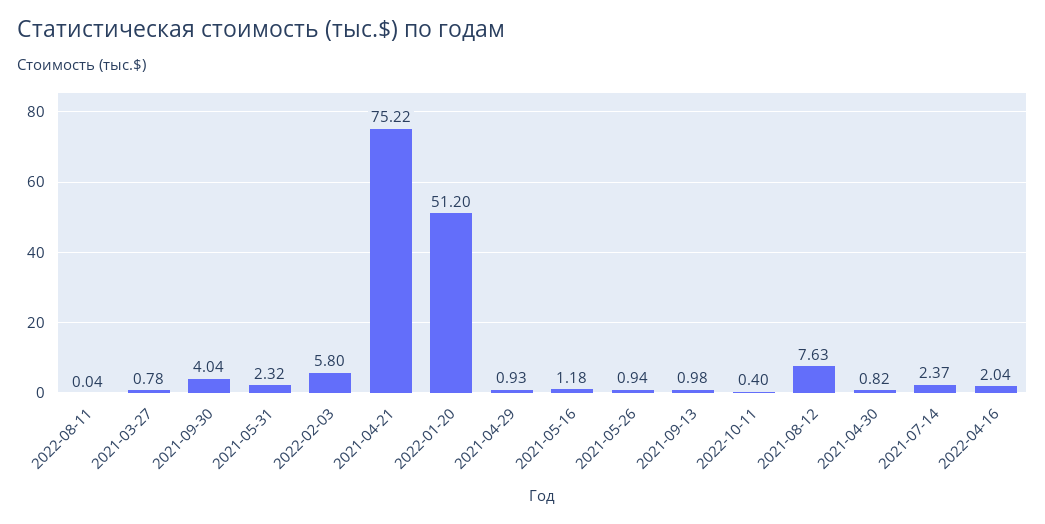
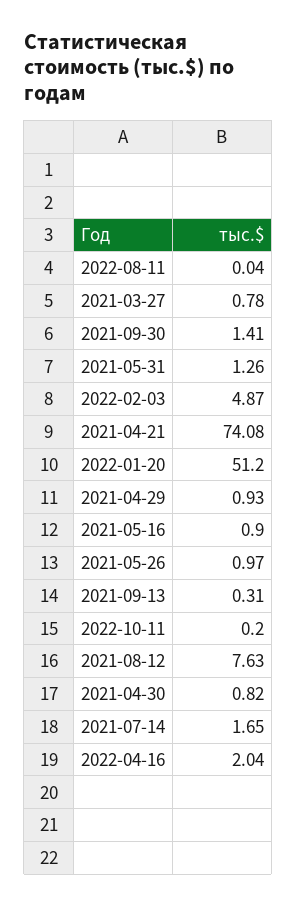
2021-09-30: 4.04 -> 1.41
2021-05-31: 2.32 -> 1.26
2022-02-03: 5.8 -> 4.87
2021-04-21: 75.22 -> 74.08
2021-05-16: 1.18 -> 0.9
2021-05-26: 0.94 -> 0.97
2021-09-13: 0.98 -> 0.31
2022-10-11: 0.4 -> 0.2
2021-07-14: 2.37 -> 1.65

